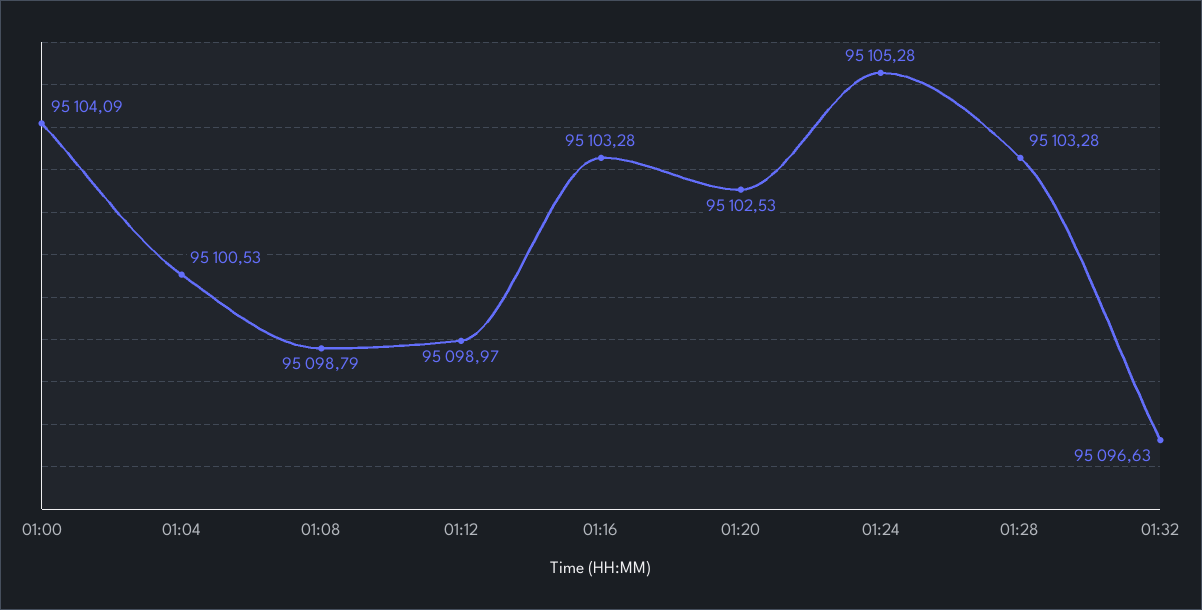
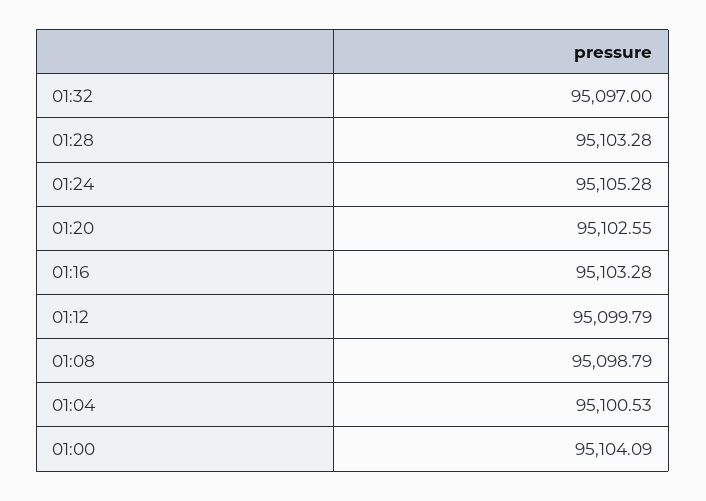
01:12: 95098.97 -> 95099.79
01:20: 95102.53 -> 95102.55
01:32: 95096.63 -> 95097

